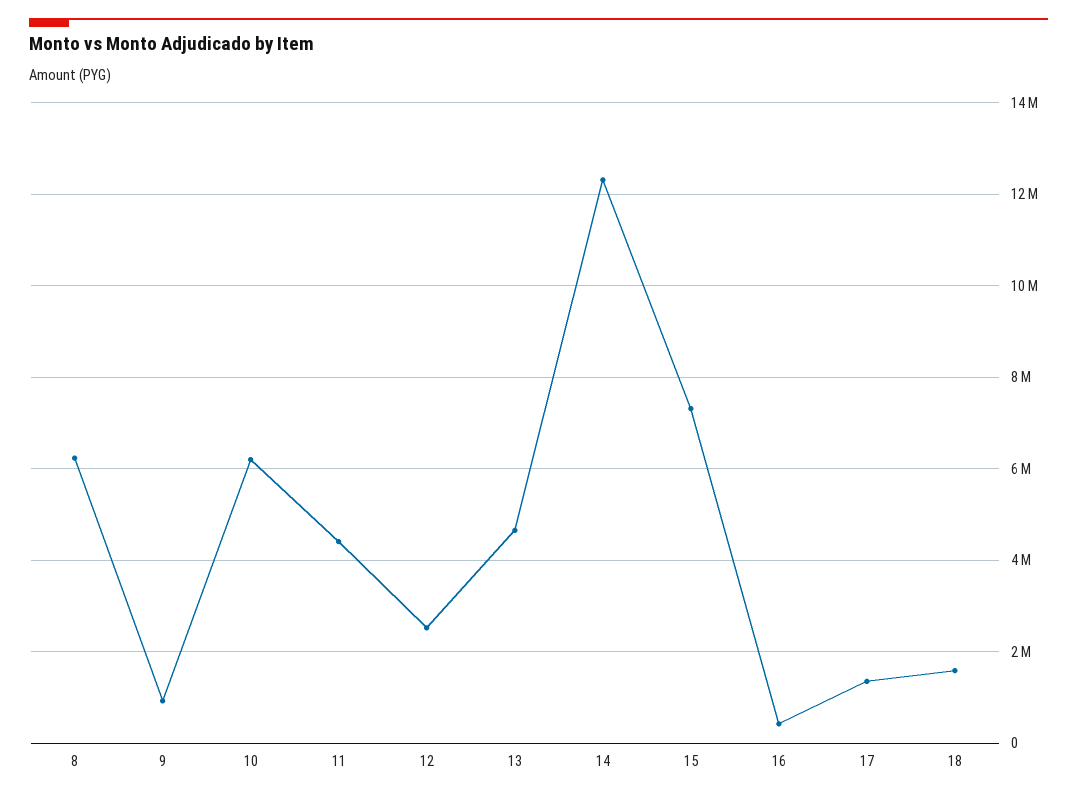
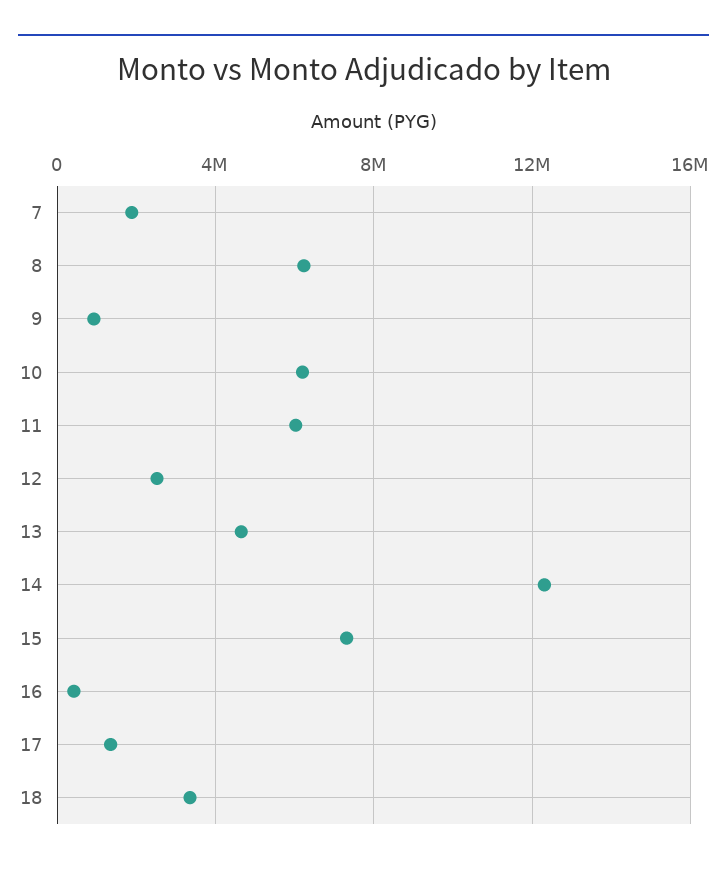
11: 4400000 -> 6000000
18: 1600000 -> 3500000
7: none -> 2000000

